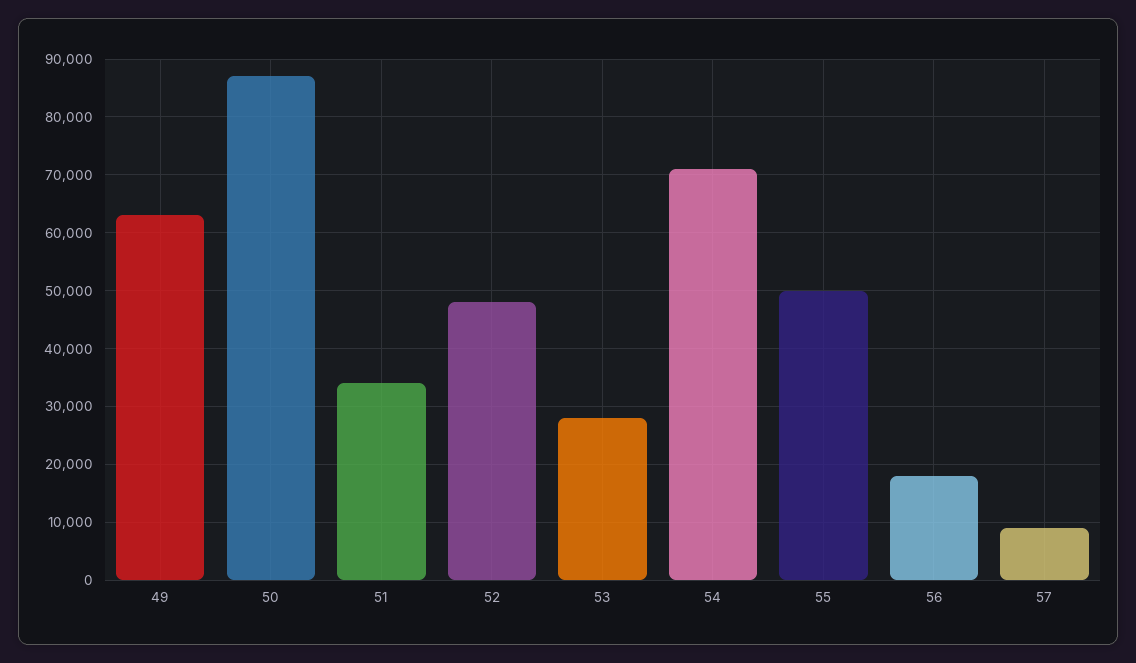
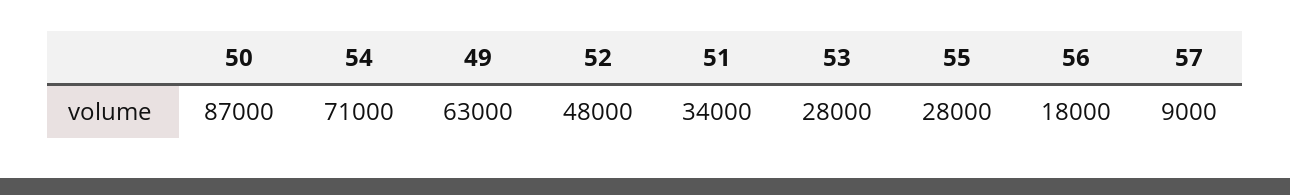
55: 50000 -> 28000

